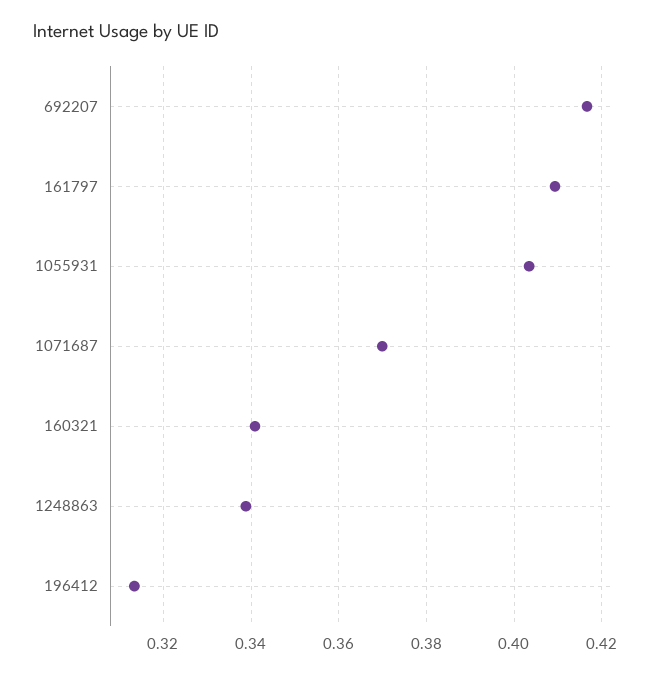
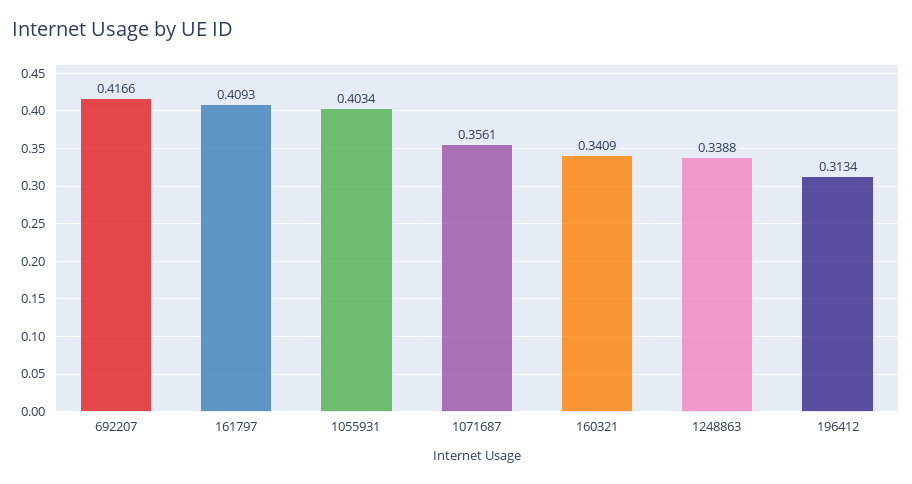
1071687: 0.37 -> 0.3561

